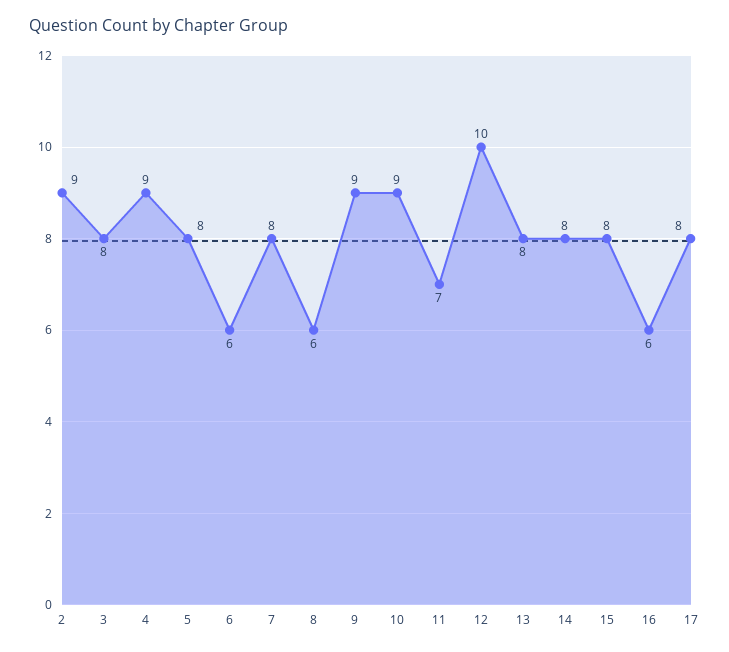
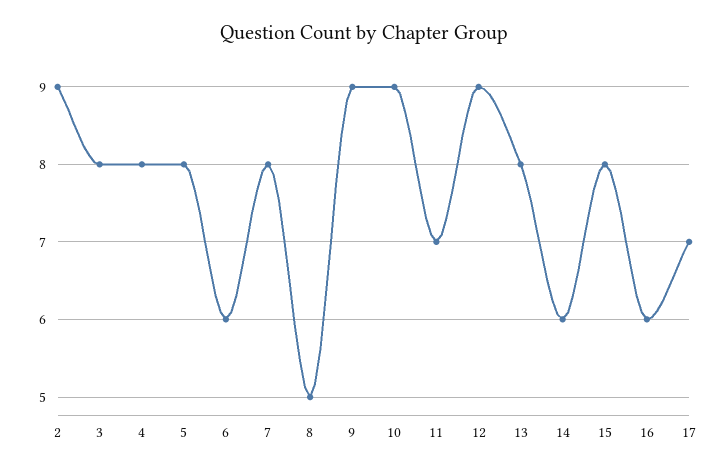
4: 9 -> 8
8: 6 -> 5
12: 10 -> 9
14: 8 -> 6
17: 8 -> 7

